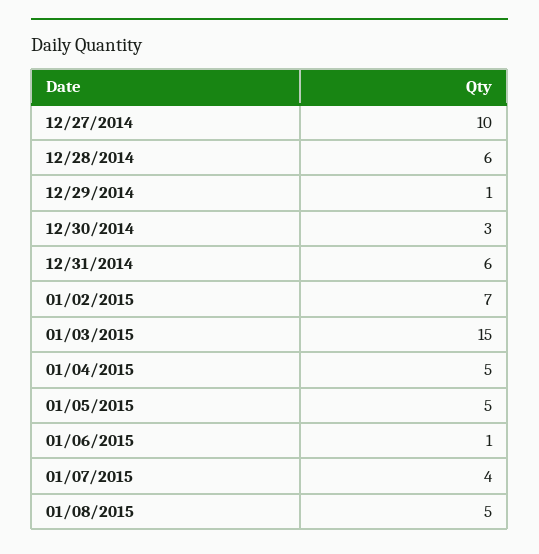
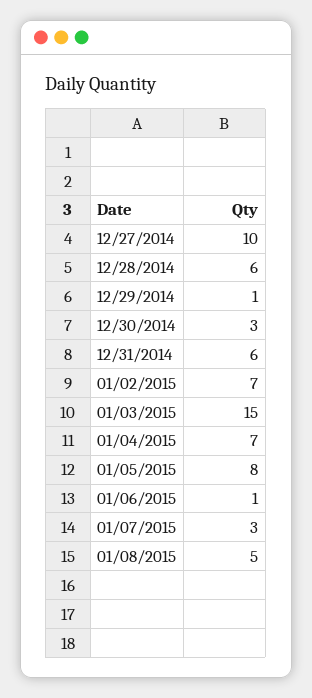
01/04/2015: 5 -> 7
01/05/2015: 5 -> 8
01/07/2015: 4 -> 3

